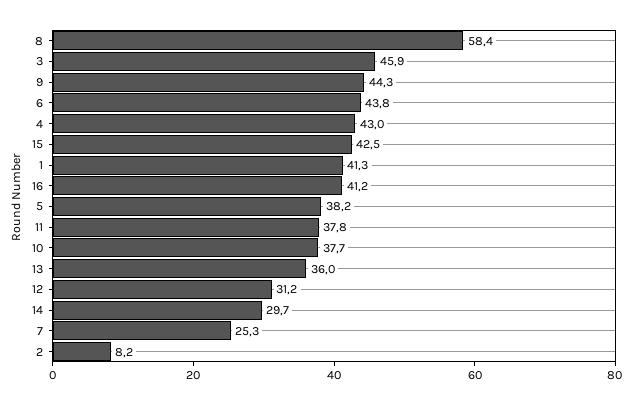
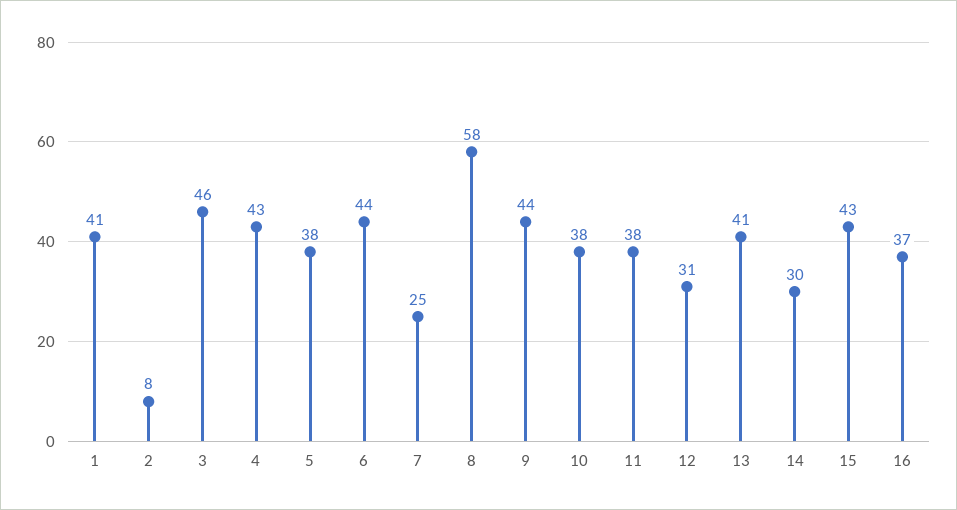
16: 41.2 -> 37
13: 36 -> 41

